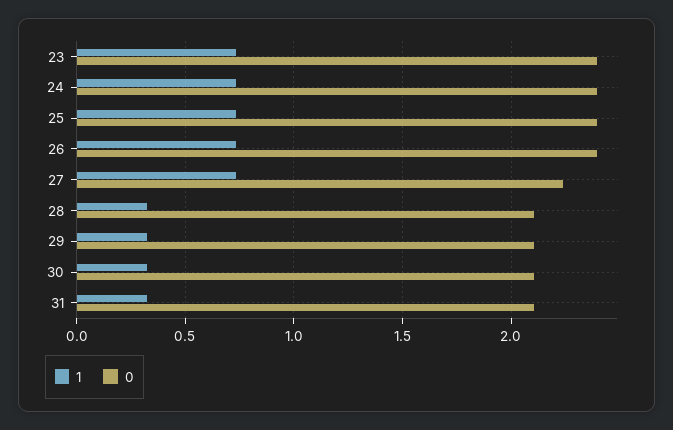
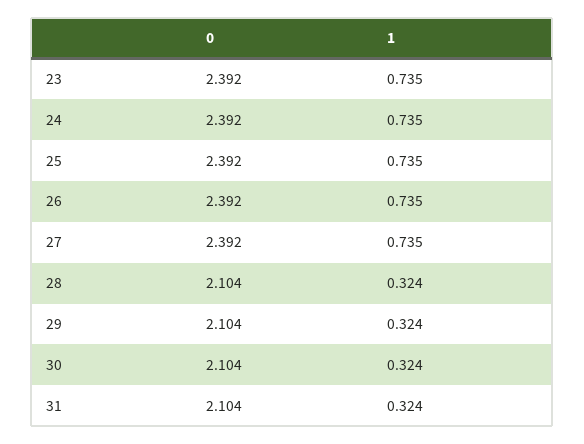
0, 27: 2.25 -> 2.392

